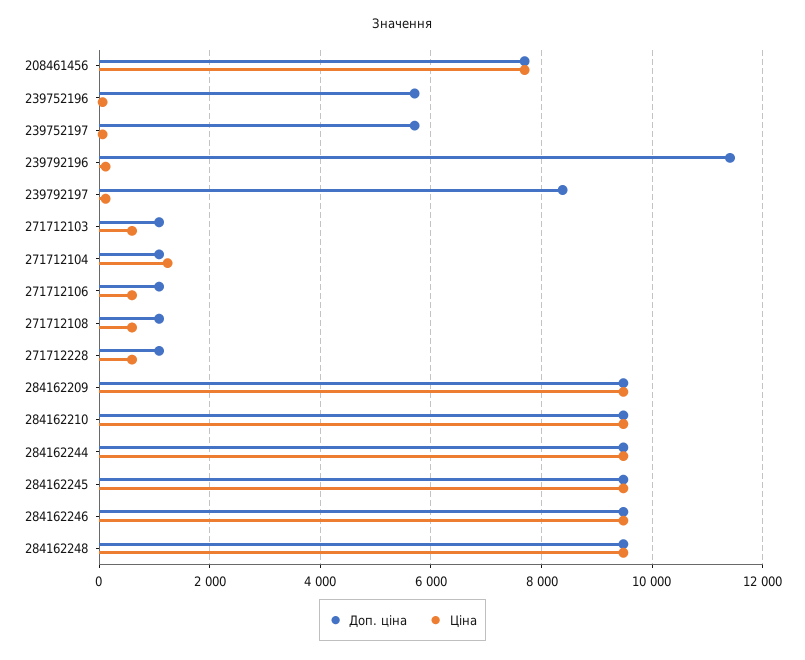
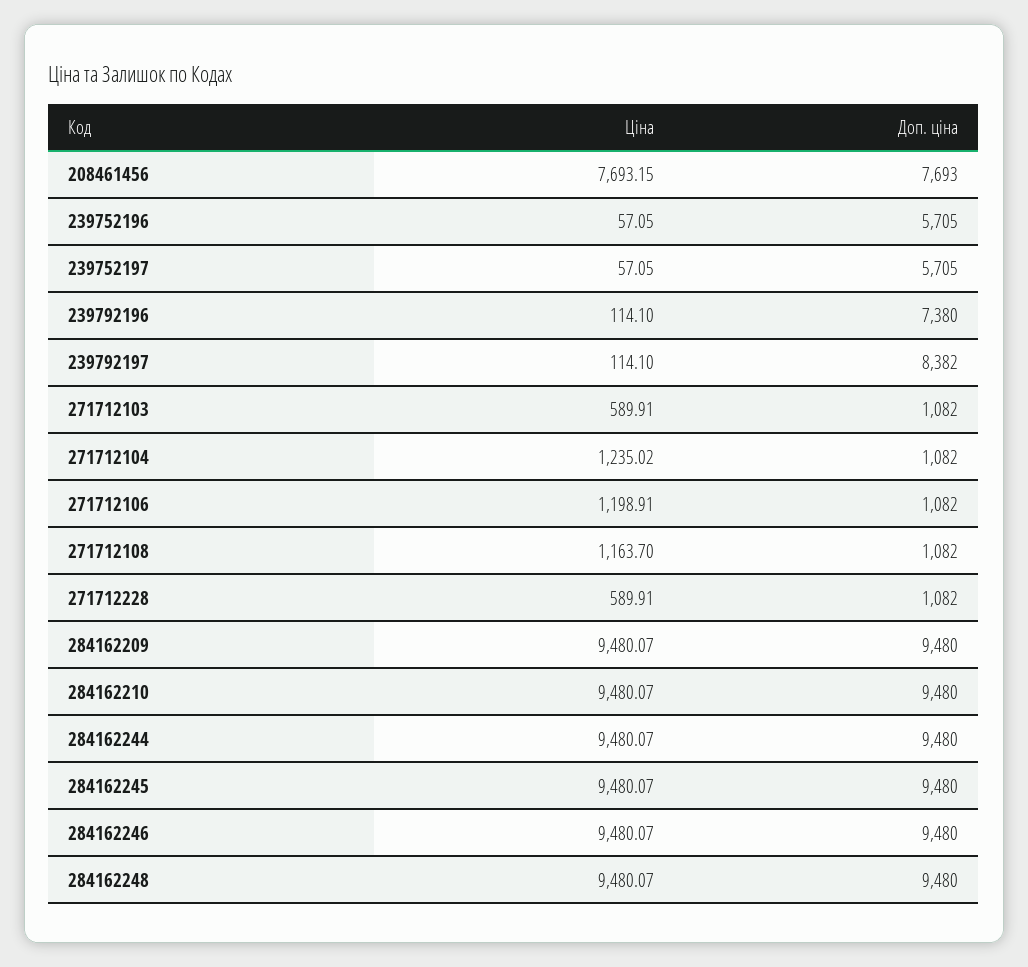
Доп. ціна, 239792196: 11400 -> 7380
Ціна, 271712106: 600 -> 1198.91
Ціна, 271712108: 600 -> 1163.7

